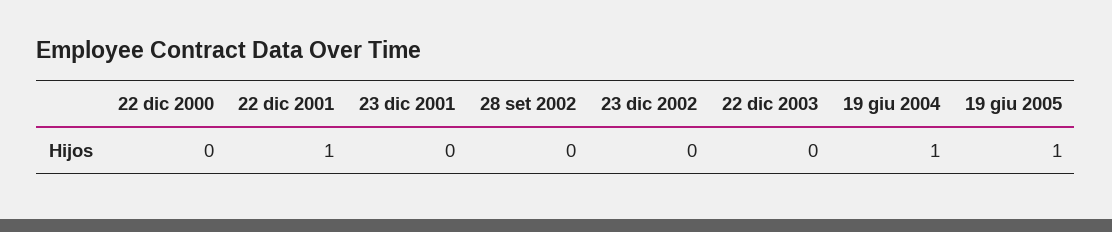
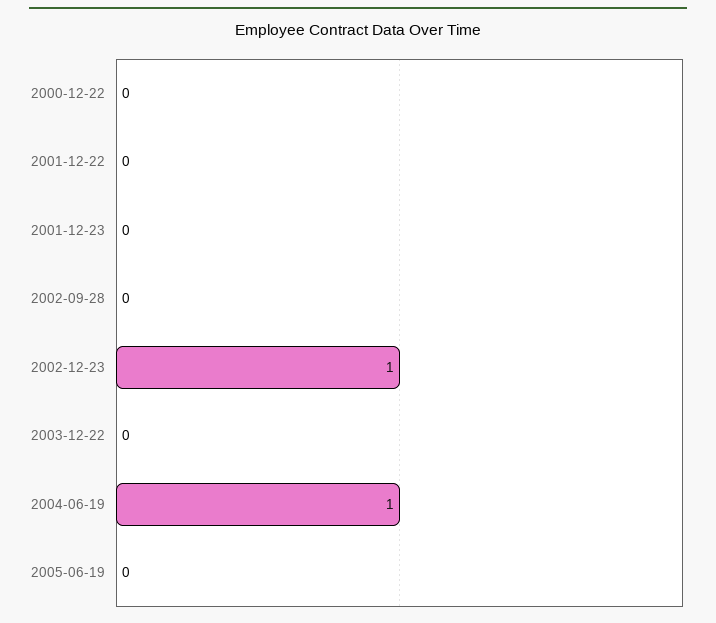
22 dic 2001: 1 -> 0
23 dic 2002: 0 -> 1
19 giu 2005: 1 -> 0

